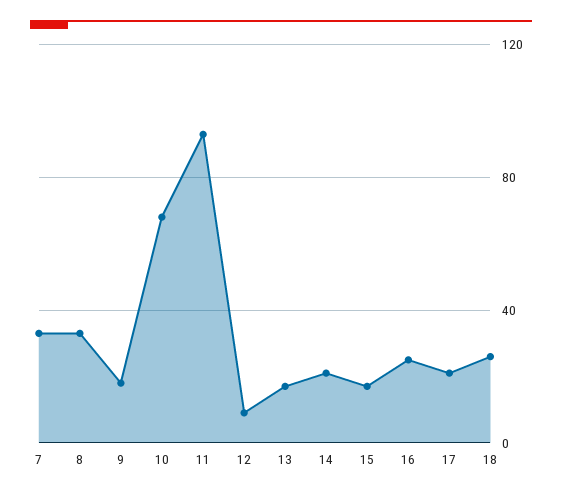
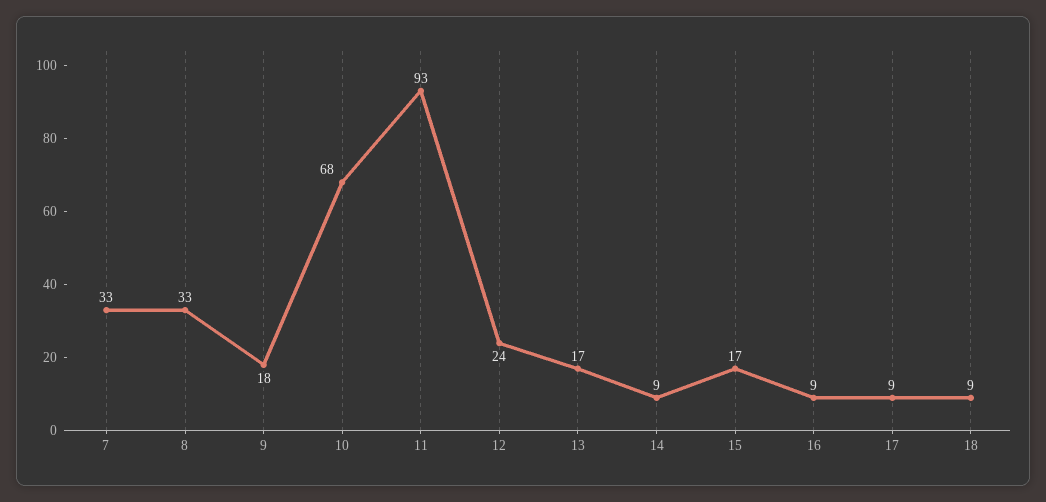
12: 10 -> 24
14: 20 -> 9
16: 25 -> 9
17: 20 -> 9
18: 25 -> 9

